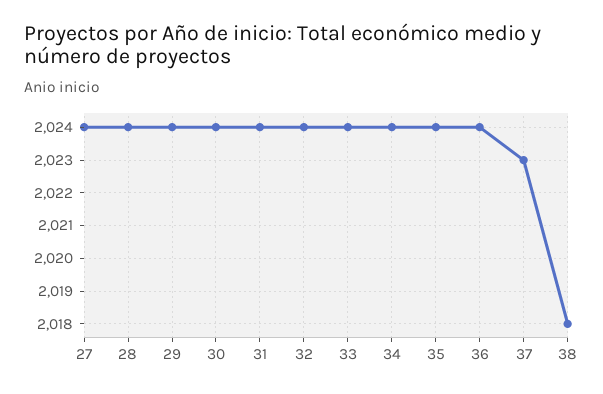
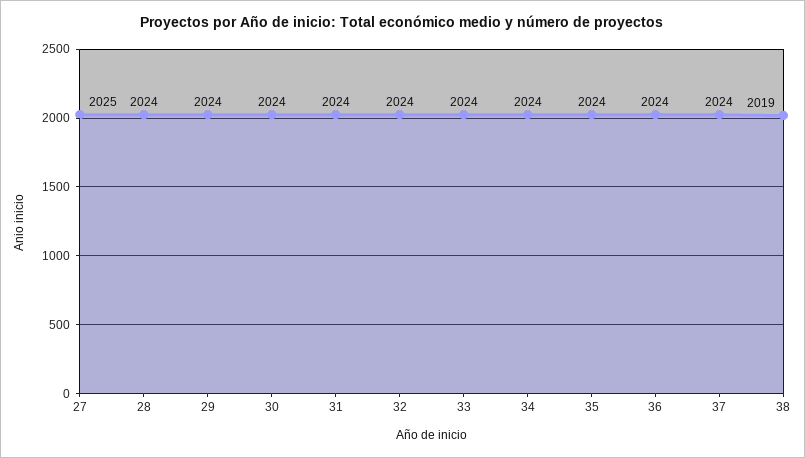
27: 2024 -> 2025
37: 2023 -> 2024
38: 2018 -> 2019

